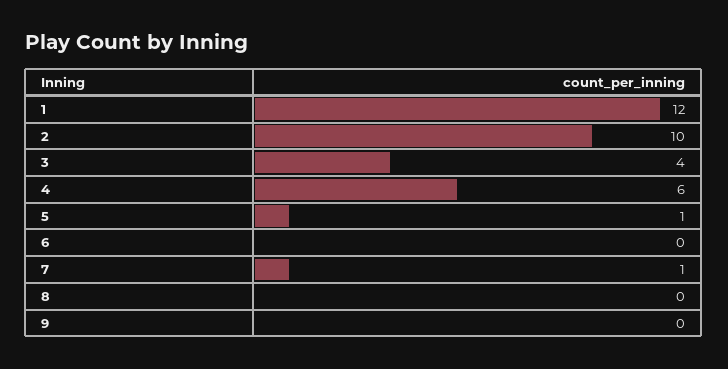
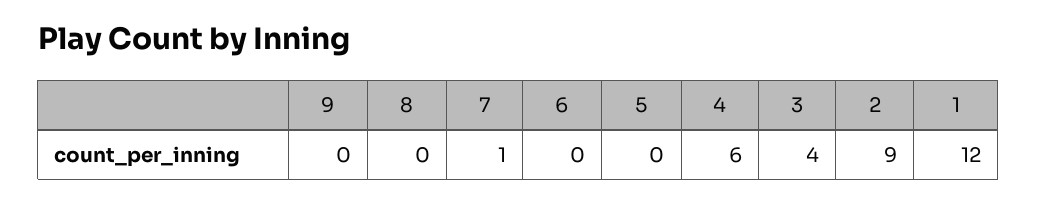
2: 10 -> 9
5: 1 -> 0

